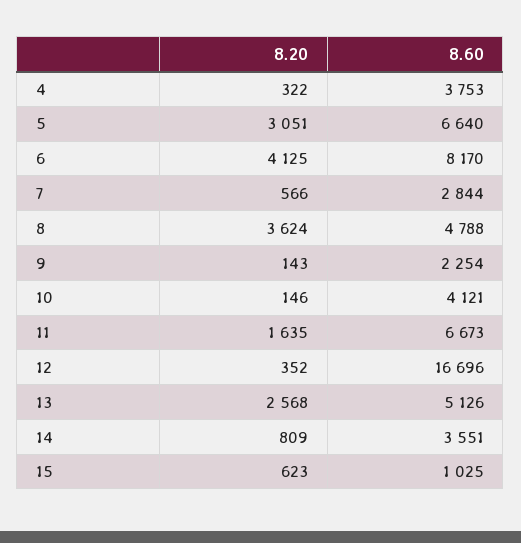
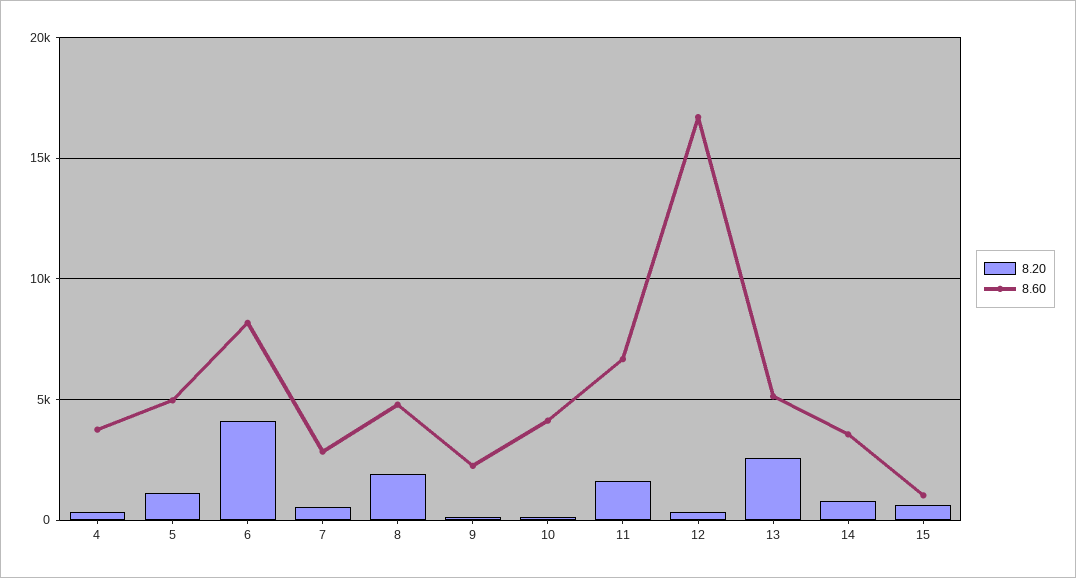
8.20, 5: 3051 -> 1000
8.60, 5: 6640 -> 5000
8.20, 8: 3624 -> 2000

